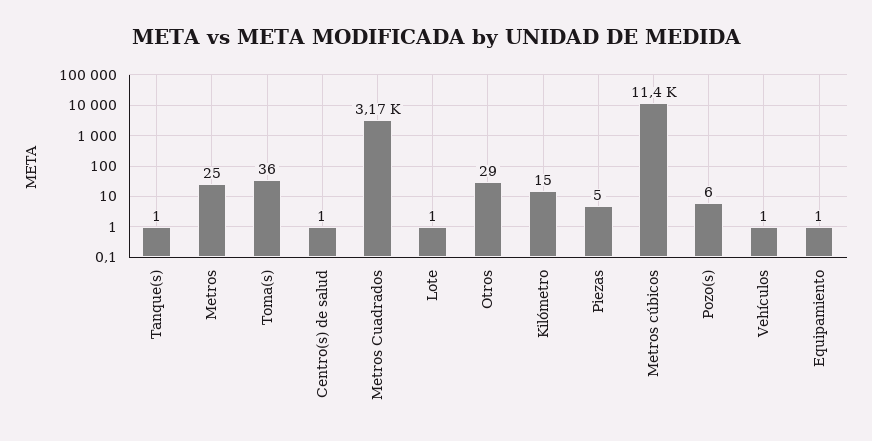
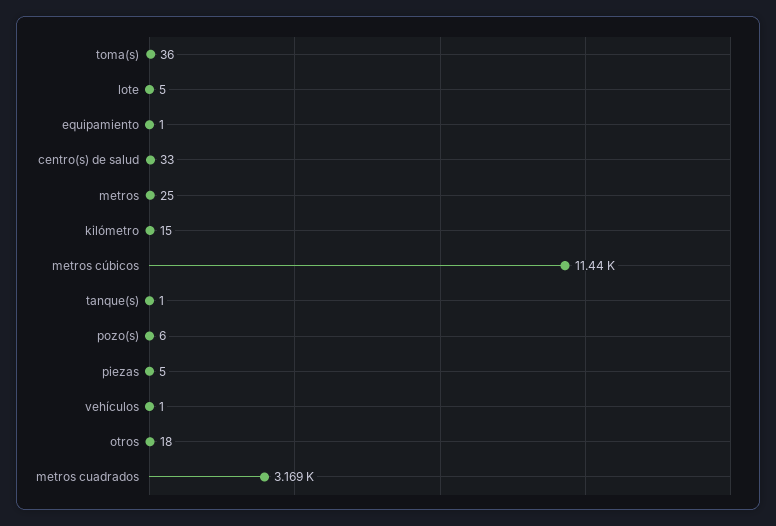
Centro(s) de salud: 1 -> 33
Lote: 1 -> 5
Otros: 29 -> 18

